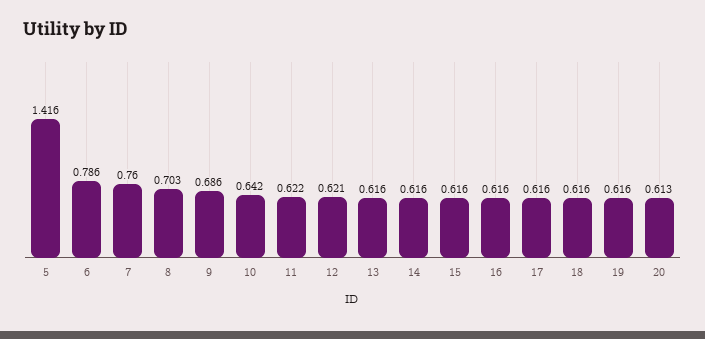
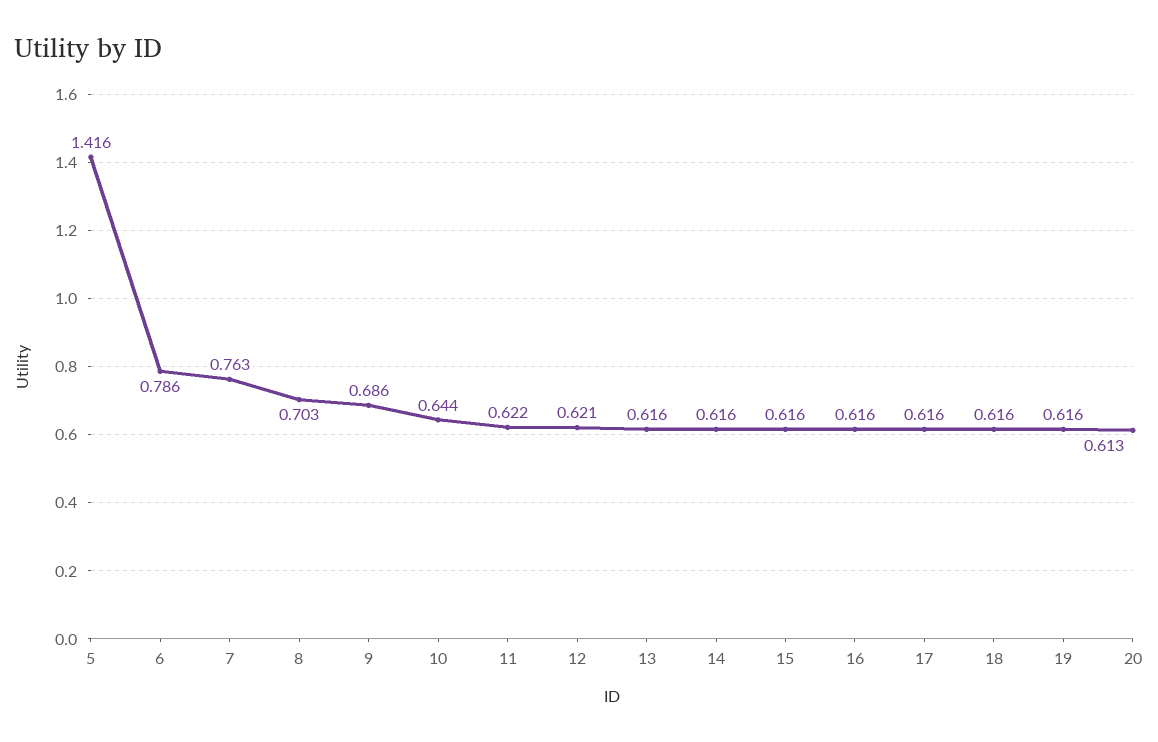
7: 0.76 -> 0.763
10: 0.642 -> 0.644

